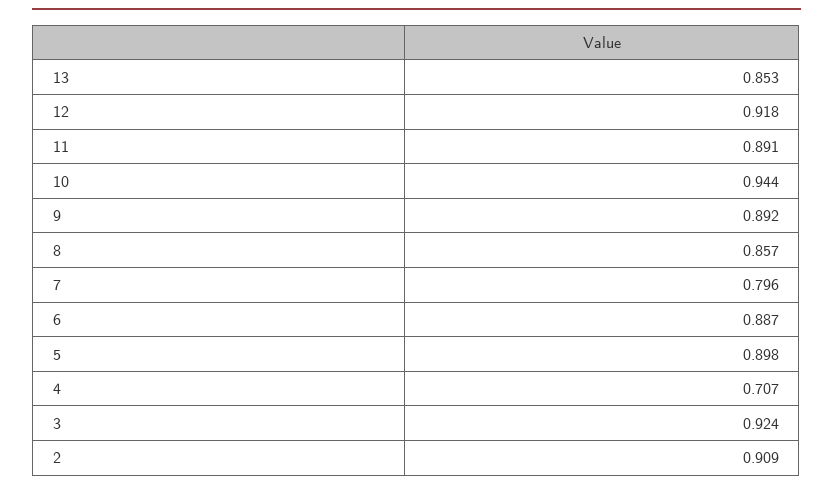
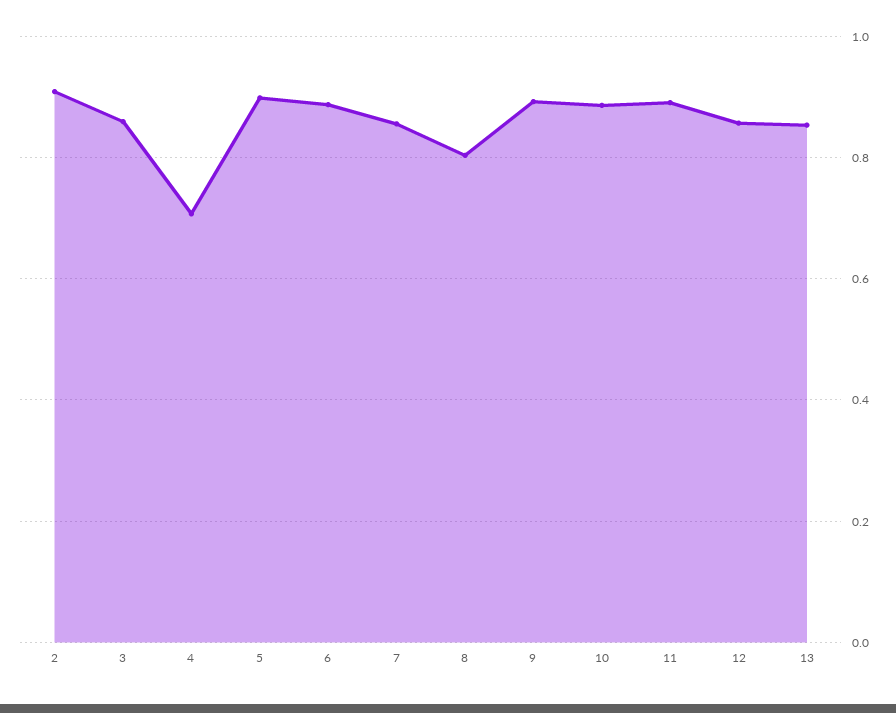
12: 0.918 -> 0.86
10: 0.944 -> 0.88
8: 0.857 -> 0.8
7: 0.796 -> 0.86
3: 0.924 -> 0.86

